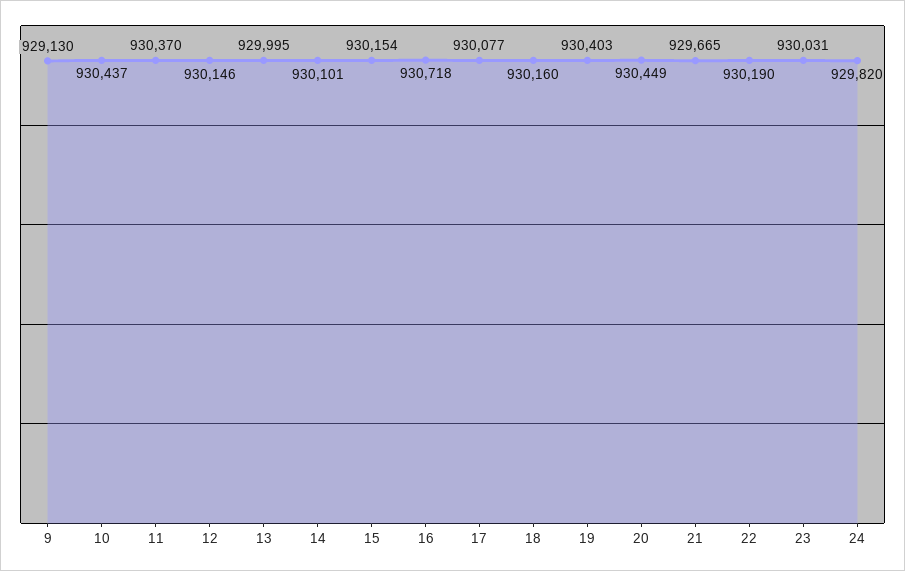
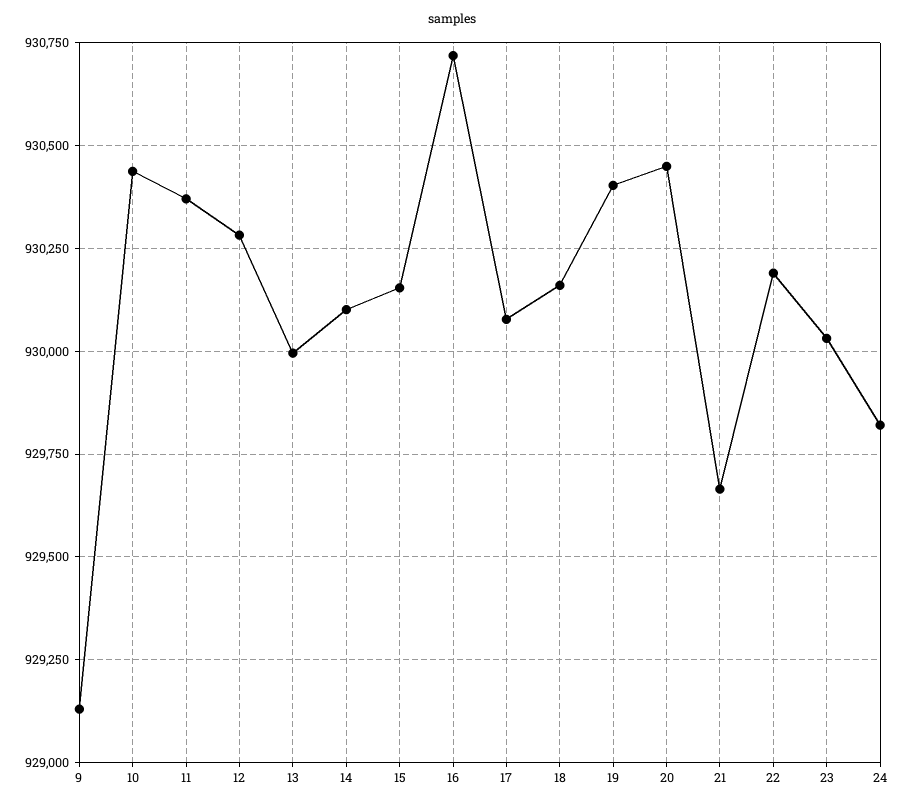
12: 930146 -> 930275

